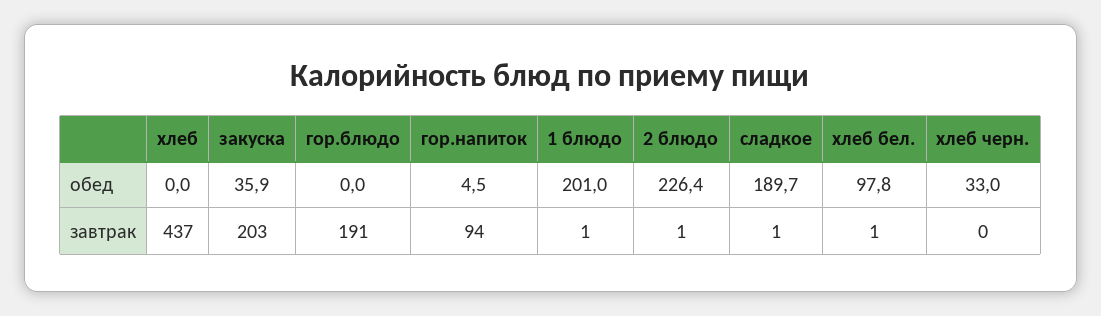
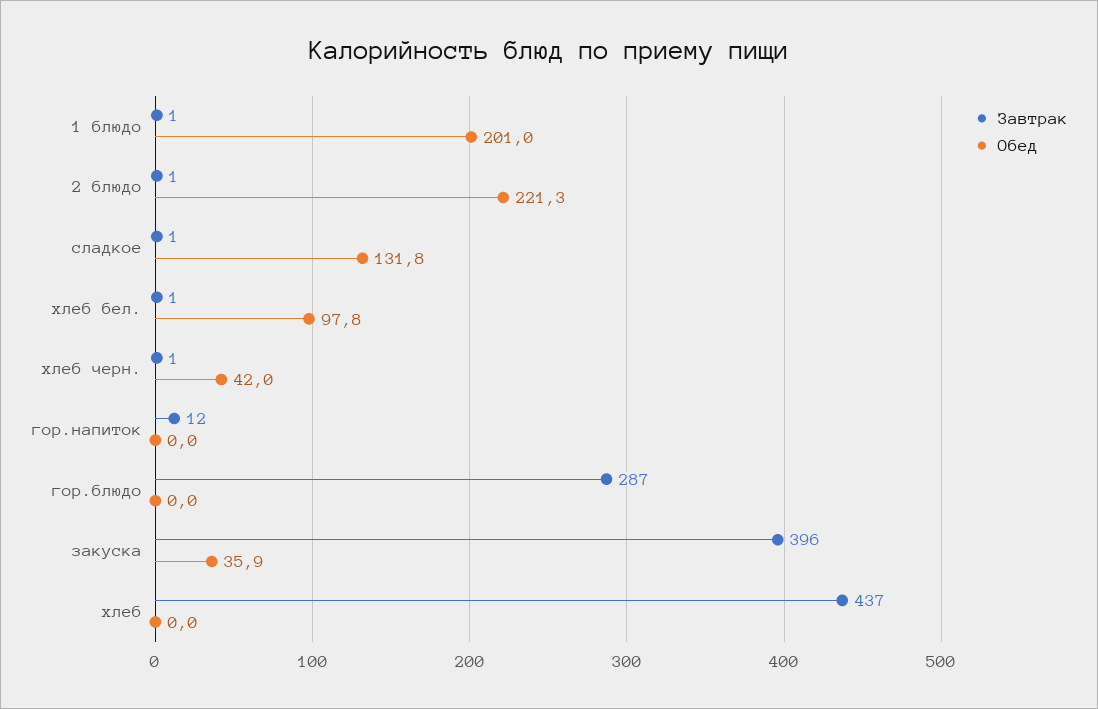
обед, гор.напиток: 4.5 -> 0
обед, 2 блюдо: 226.4 -> 221.3
обед, сладкое: 189.7 -> 131.8
обед, хлеб черн.: 33 -> 42
завтрак, закуска: 203 -> 396
завтрак, гор.блюдо: 191 -> 287
завтрак, гор.напиток: 94 -> 12
завтрак, хлеб черн.: 0 -> 1

